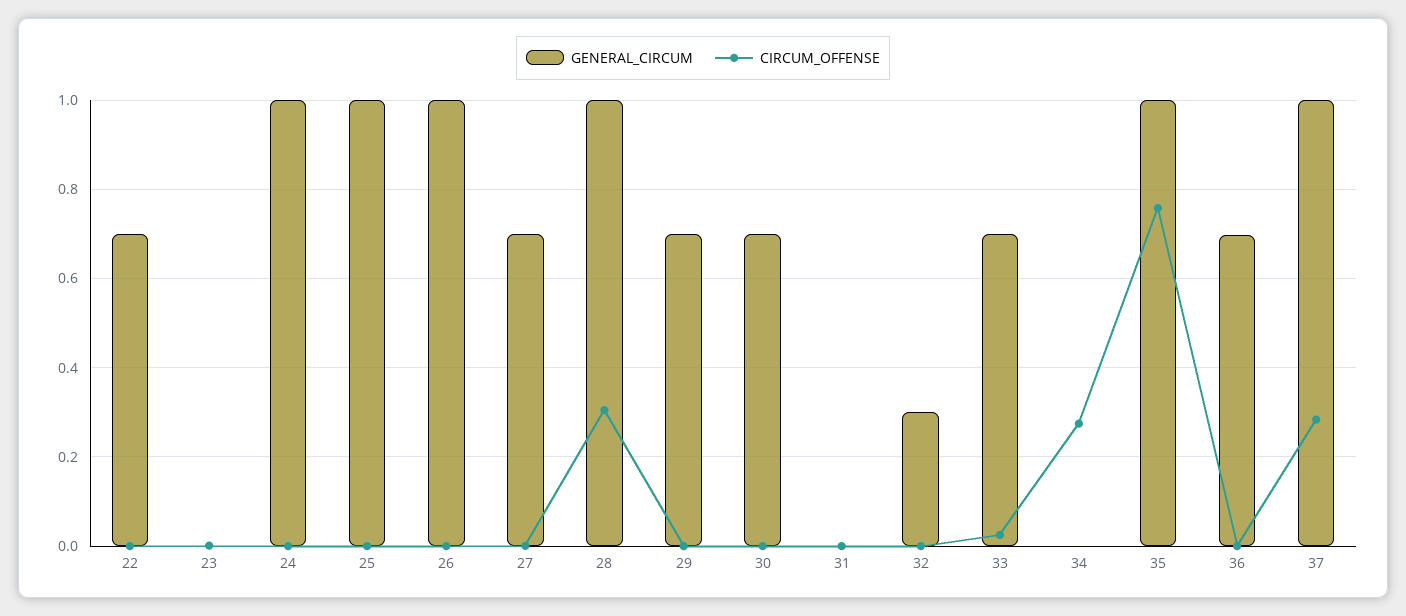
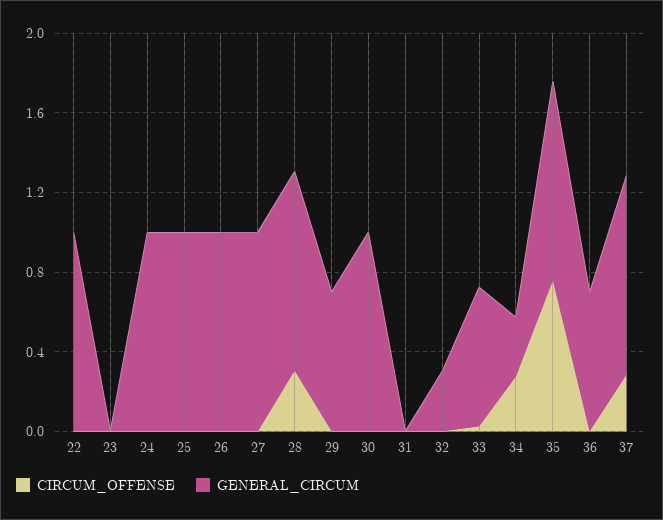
GENERAL_CIRCUM, 22: 0.7 -> 1
GENERAL_CIRCUM, 27: 0.7 -> 1
GENERAL_CIRCUM, 30: 0.7 -> 1
GENERAL_CIRCUM, 34: 0 -> 0.3

